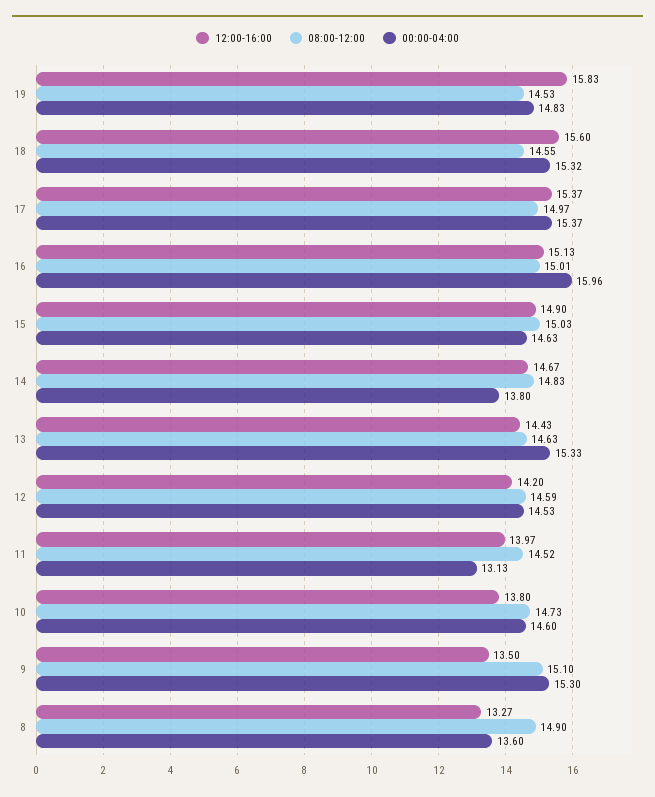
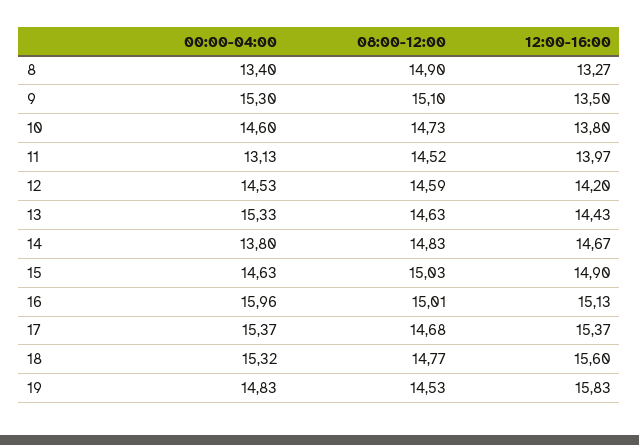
08:00-12:00, 18: 14.55 -> 14.77
08:00-12:00, 17: 14.97 -> 14.68
00:00-04:00, 8: 13.6 -> 13.4

